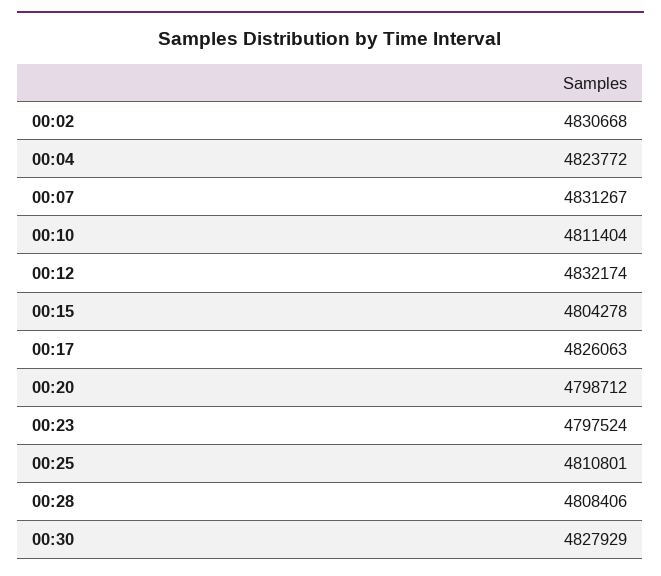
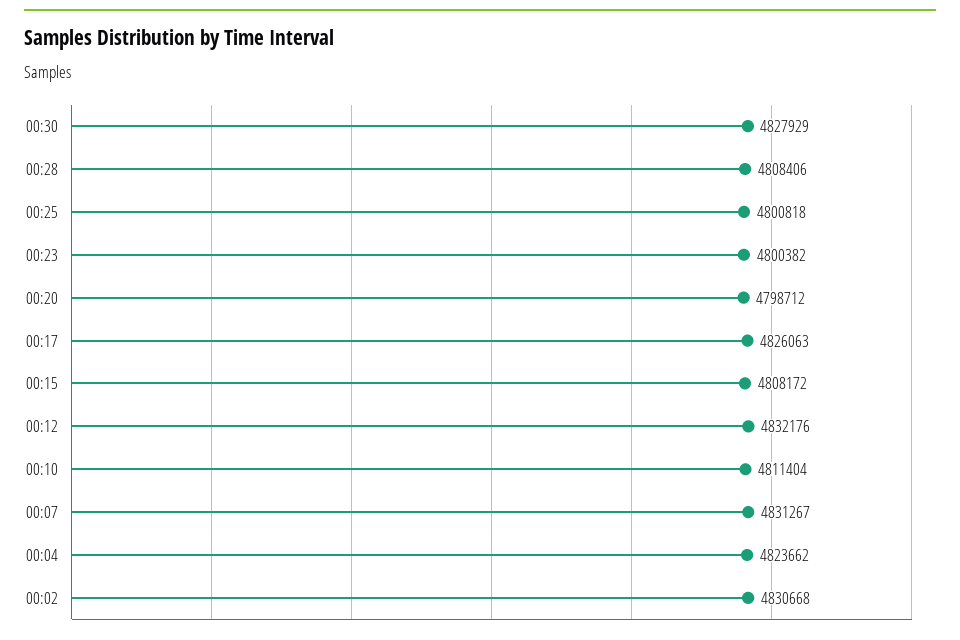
00:04: 4823772 -> 4823662
00:12: 4832174 -> 4832176
00:15: 4804278 -> 4808172
00:23: 4797524 -> 4800382
00:25: 4810801 -> 4800818

